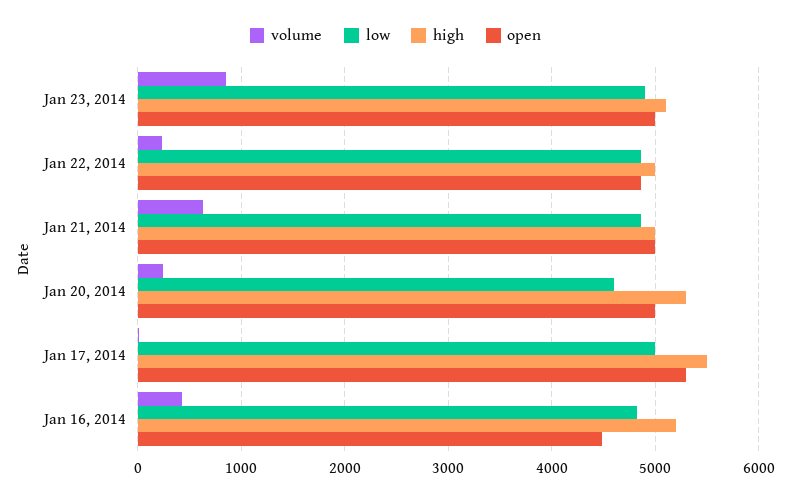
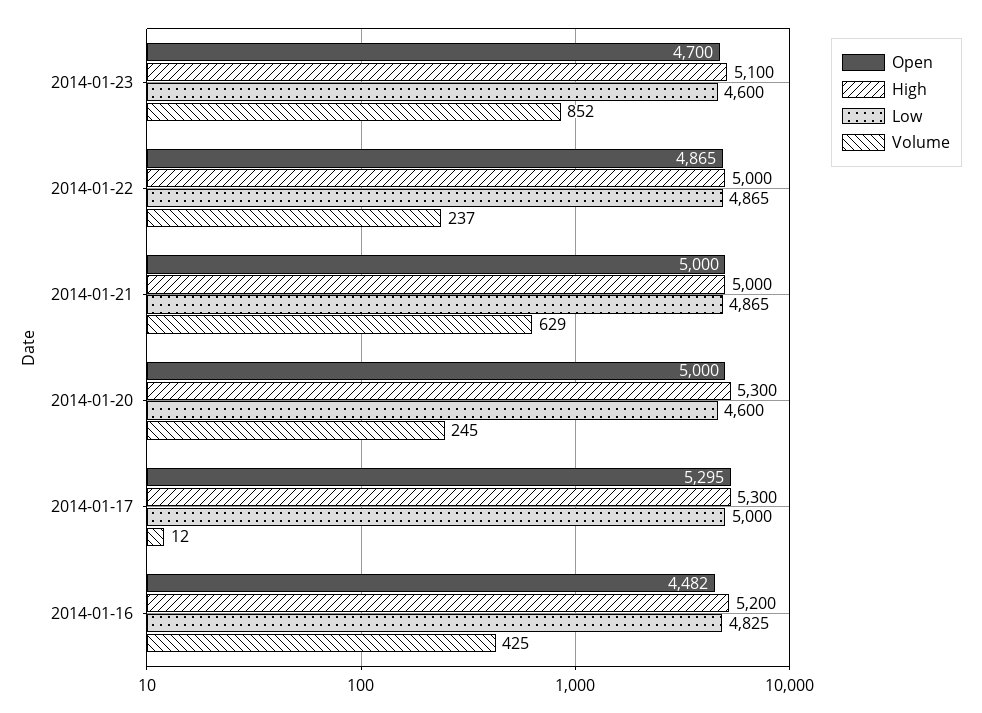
low, Jan 23, 2014: 4900 -> 4600
open, Jan 23, 2014: 5000 -> 4700
high, Jan 17, 2014: 5500 -> 5300

